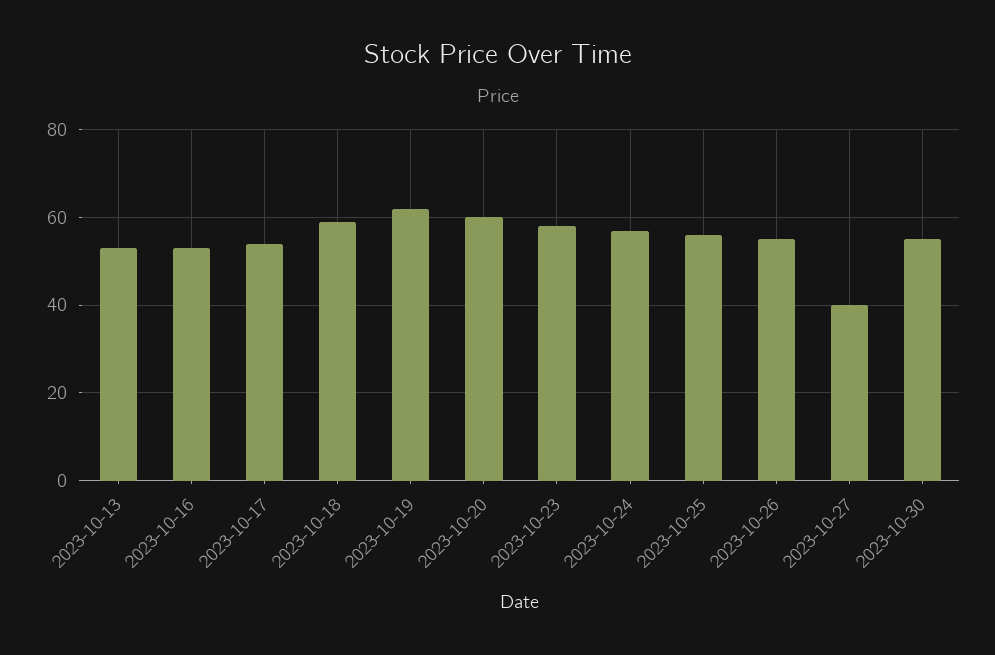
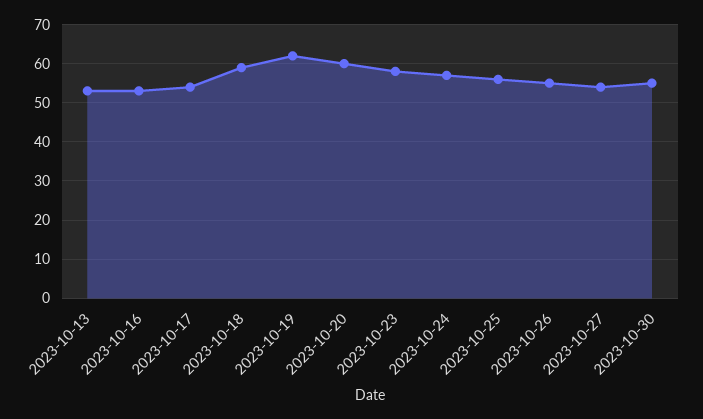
2023-10-27: 40 -> 55

